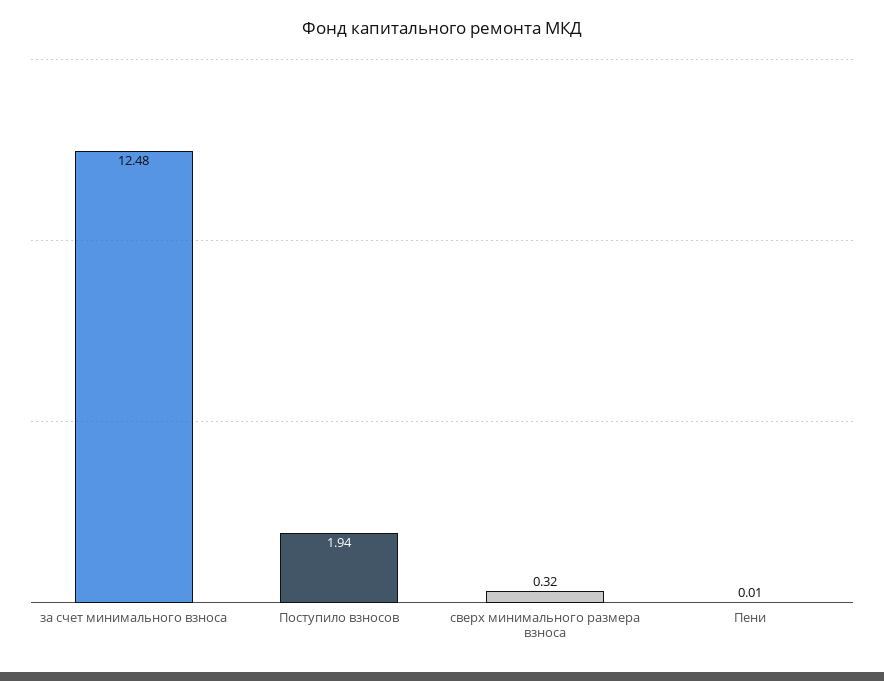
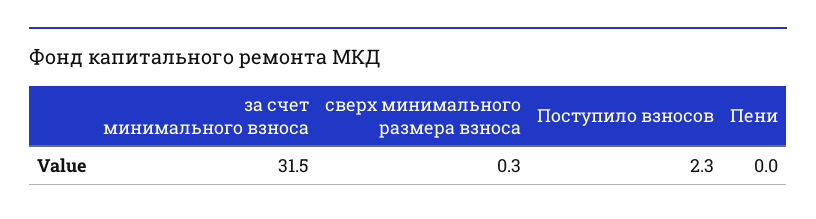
за счет минимального взноса: 12.48 -> 31.5
Поступило взносов: 1.94 -> 2.3

